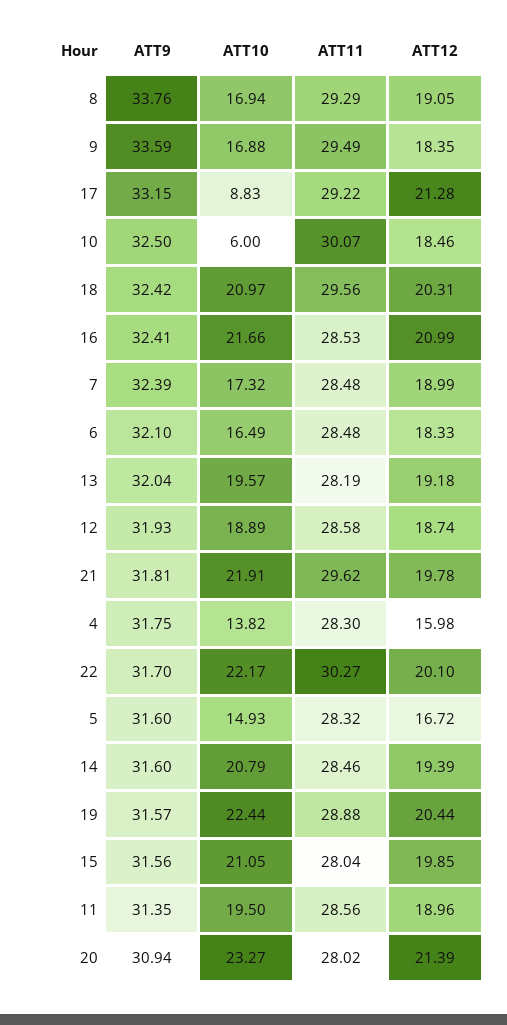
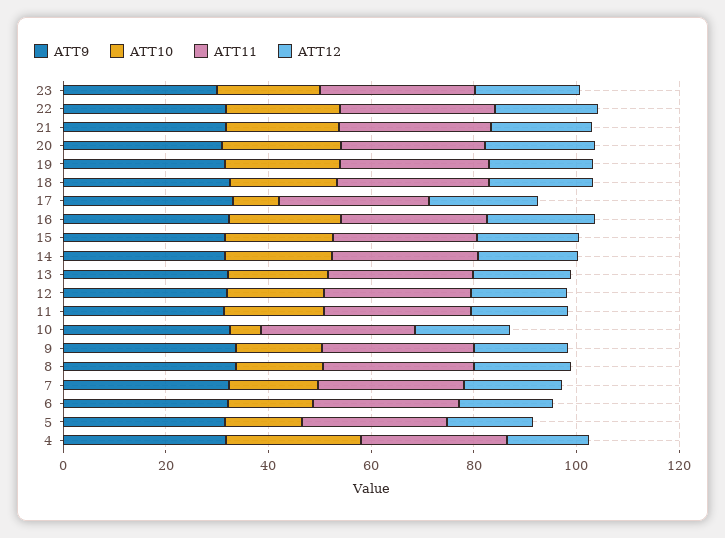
ATT10, 4: 13.82 -> 25
ATT9, 23: none -> 30
ATT10, 23: none -> 20
ATT11, 23: none -> 30
ATT12, 23: none -> 20

